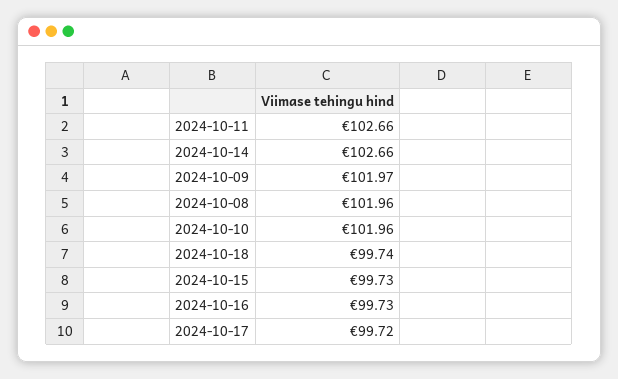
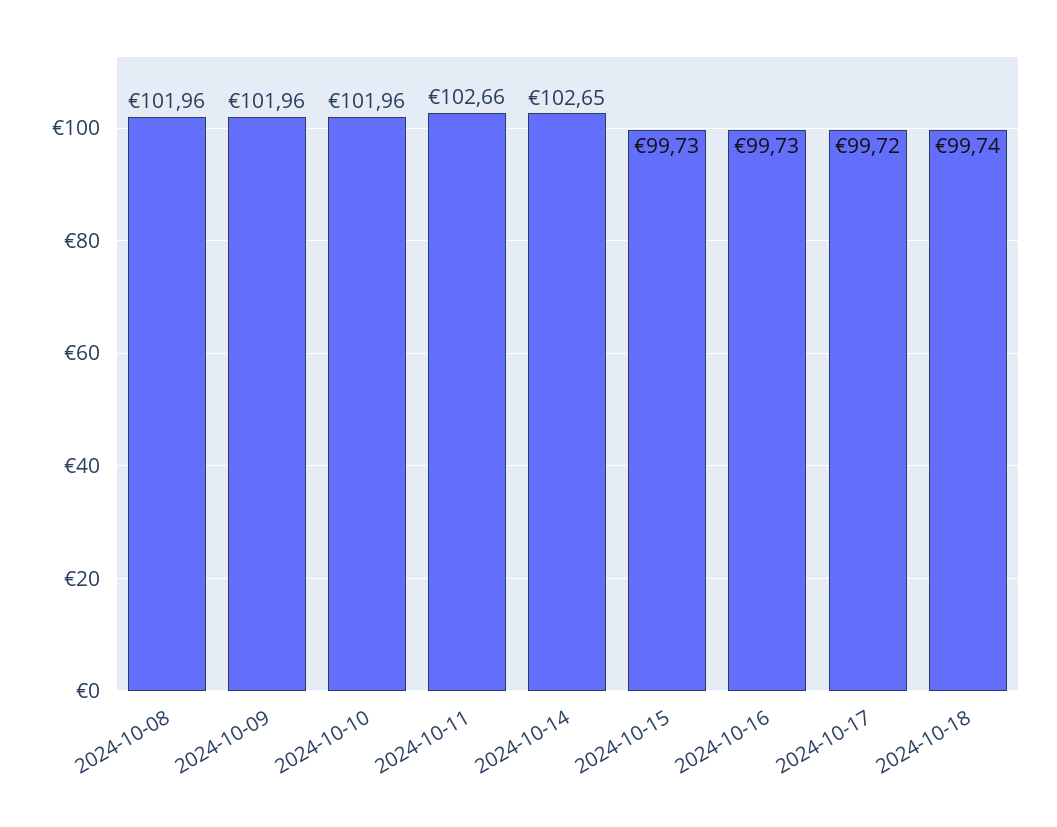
2024-10-14: 102.66 -> 102.65
2024-10-09: 101.97 -> 101.96

